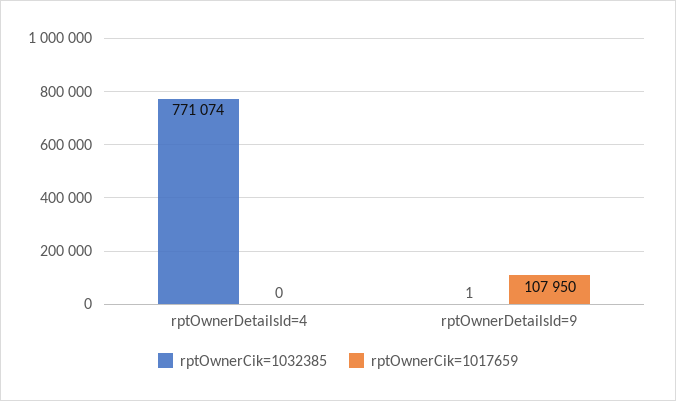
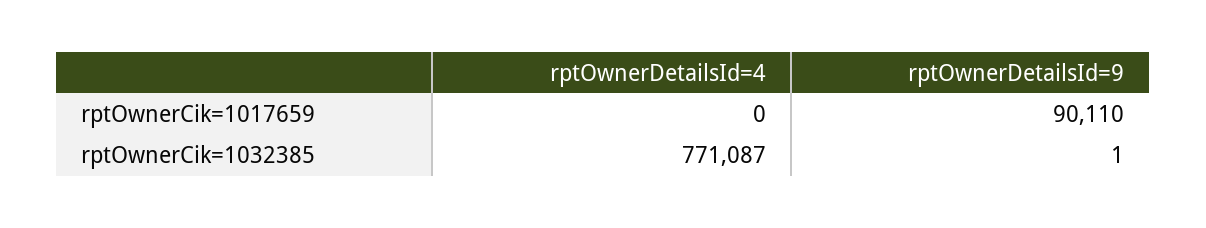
rptOwnerCik=1032385, rptOwnerDetailsId=4: 771074 -> 771087
rptOwnerCik=1017659, rptOwnerDetailsId=9: 107950 -> 90110

